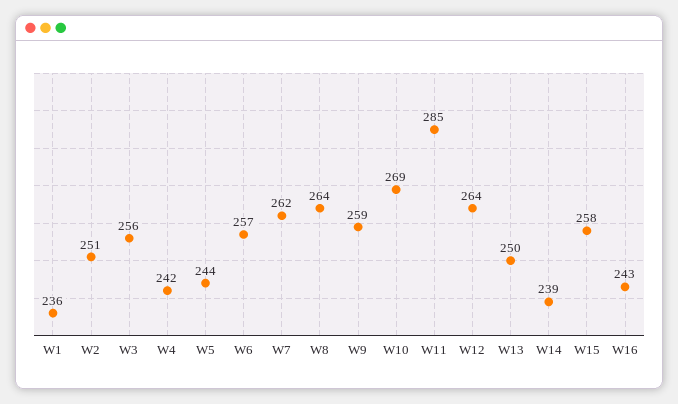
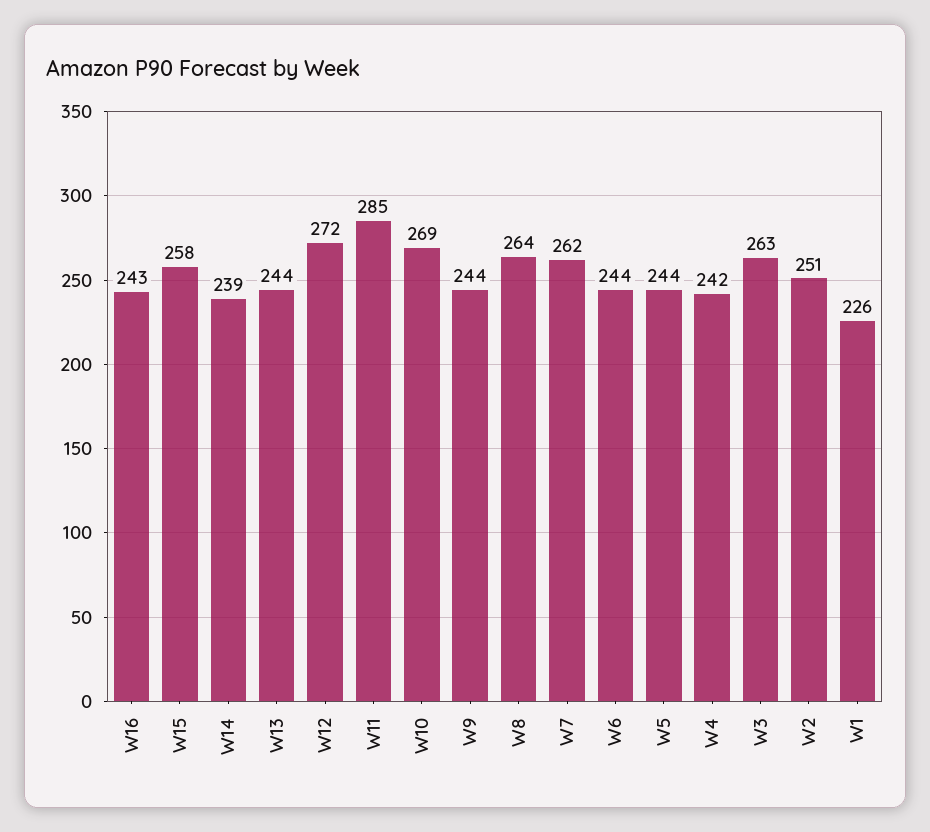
W1: 236 -> 226
W3: 256 -> 263
W6: 257 -> 244
W9: 259 -> 244
W12: 264 -> 272
W13: 250 -> 244

